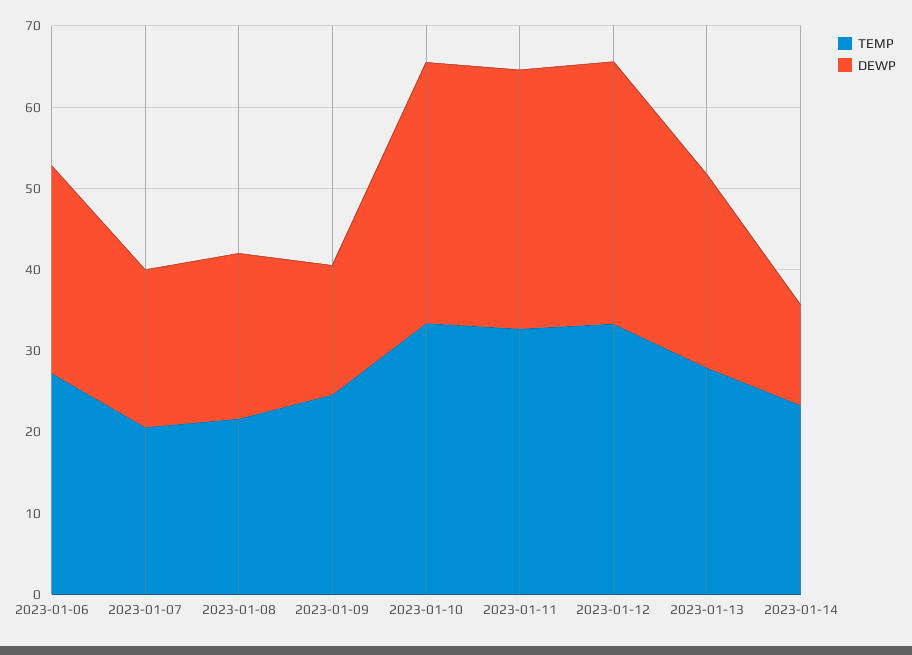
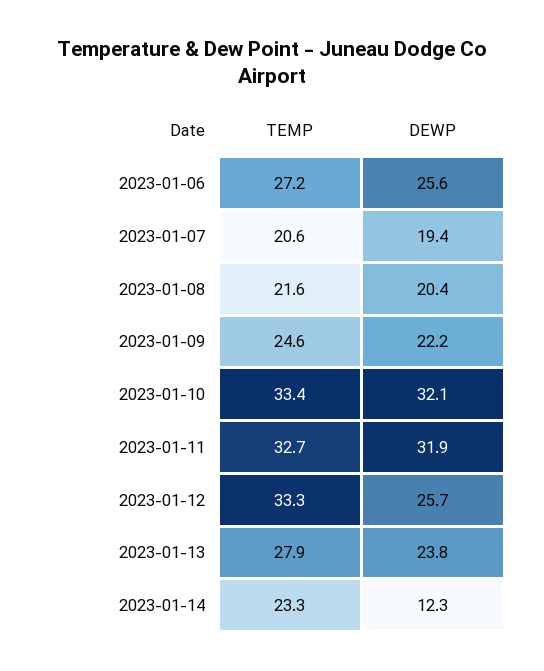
DEWP, 2023-01-09: 16 -> 22.2
DEWP, 2023-01-12: 32 -> 25.7

